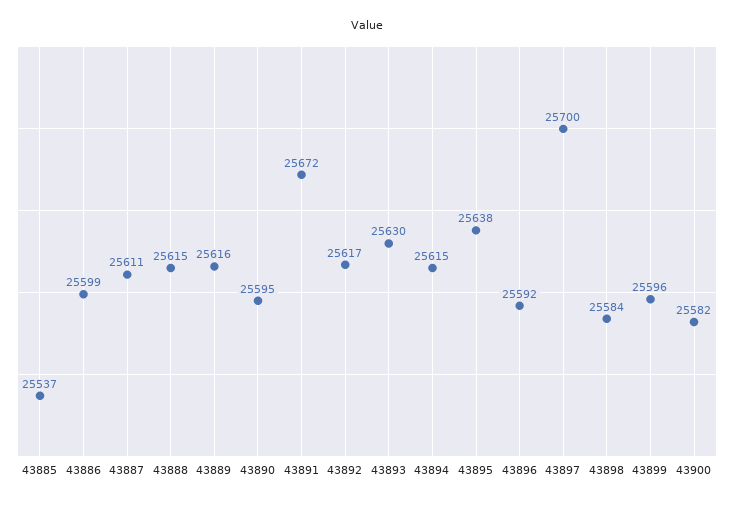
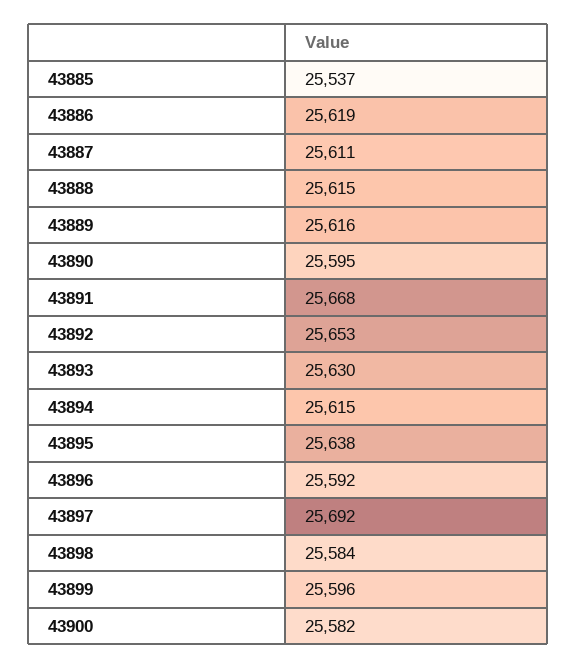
43886: 25599 -> 25619
43891: 25672 -> 25668
43892: 25617 -> 25653
43897: 25700 -> 25692

